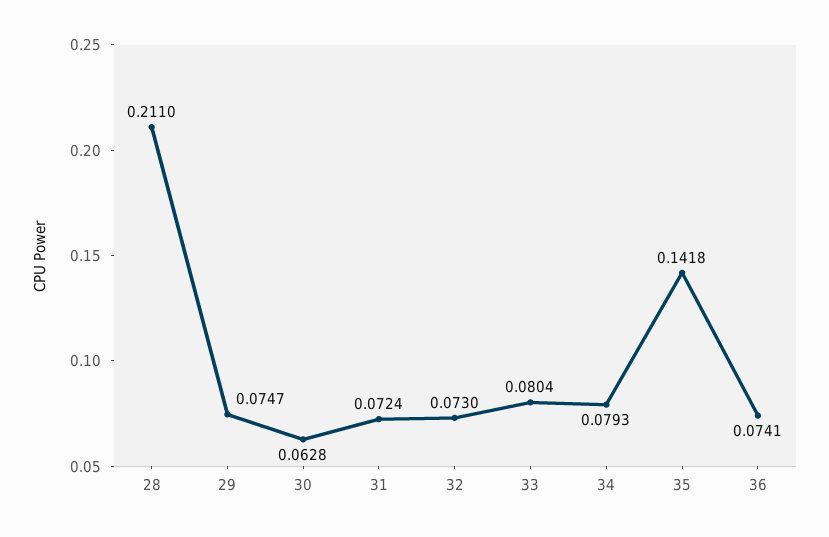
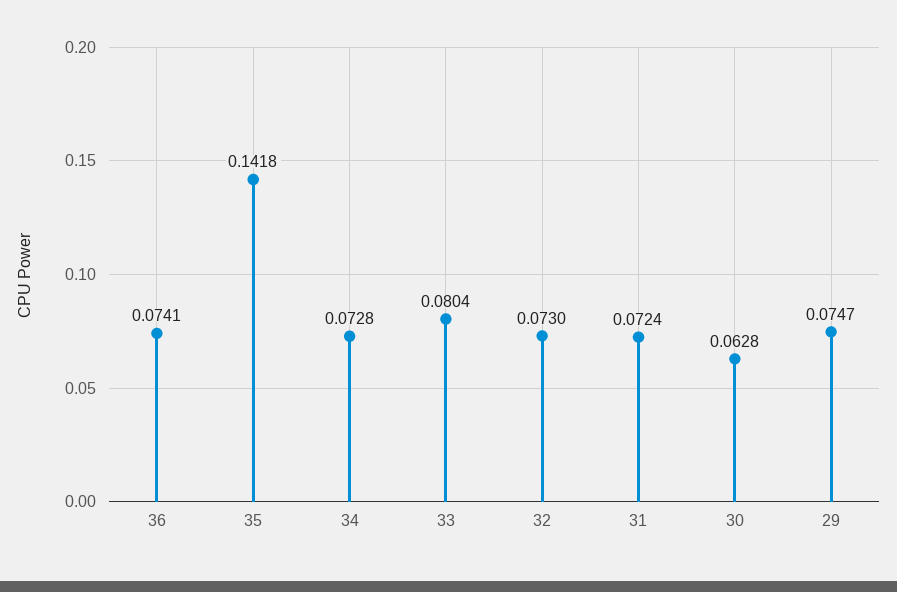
28: 0.211 -> none
34: 0.0793 -> 0.0728

